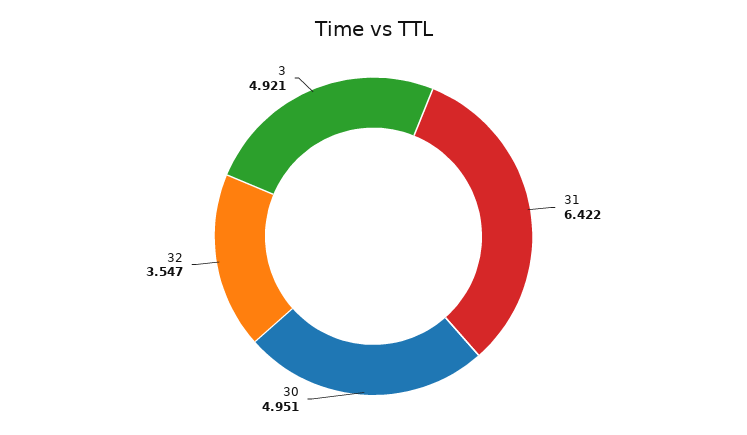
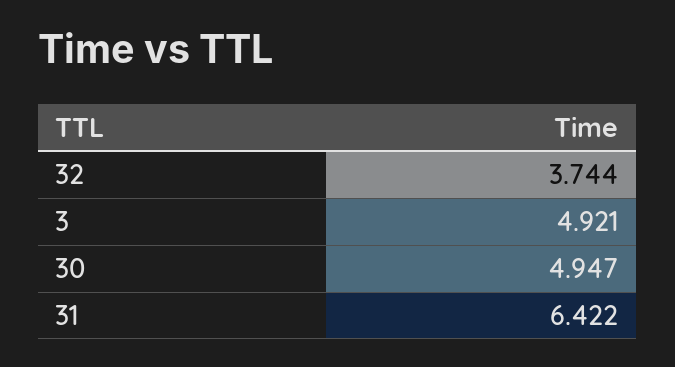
30: 4.951 -> 4.947
32: 3.547 -> 3.744

